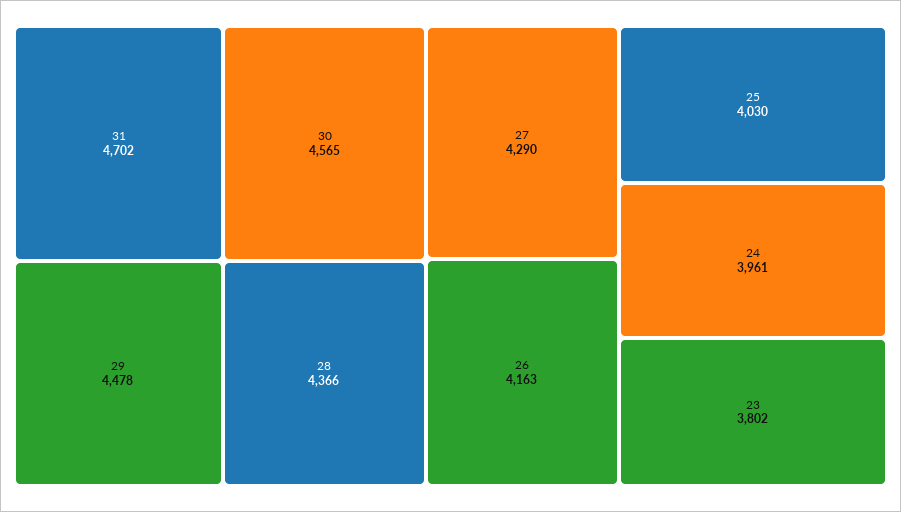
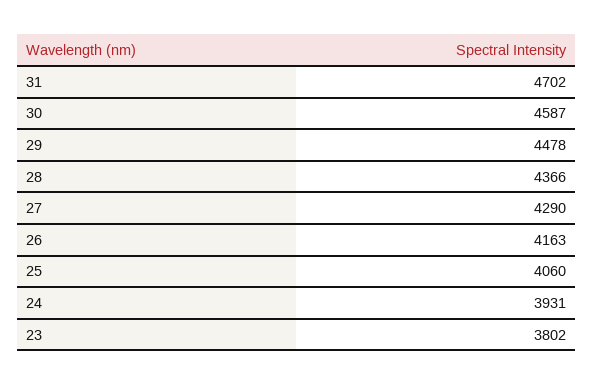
30: 4565 -> 4587
25: 4030 -> 4060
24: 3961 -> 3931

